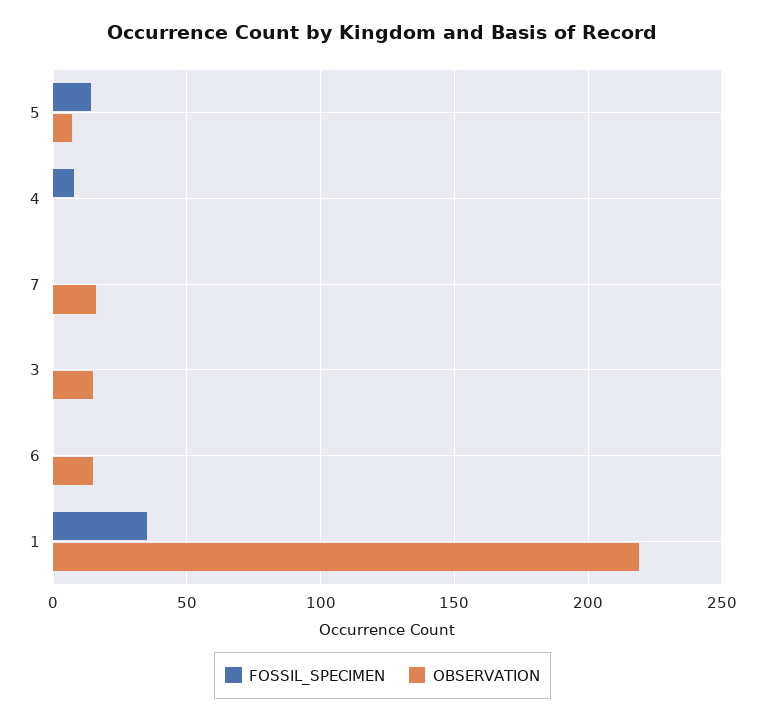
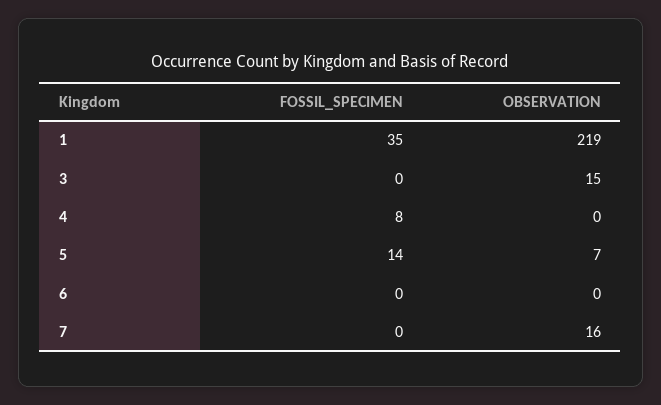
OBSERVATION, 6: 15 -> 0

